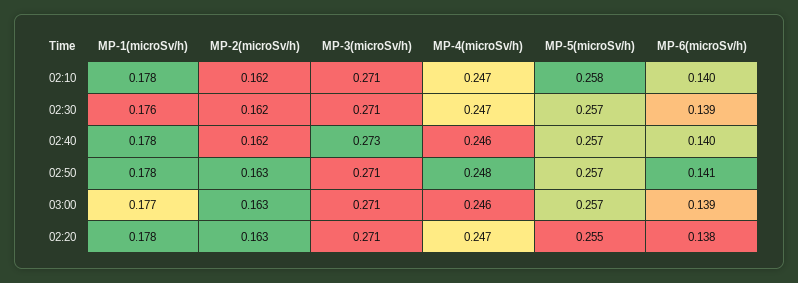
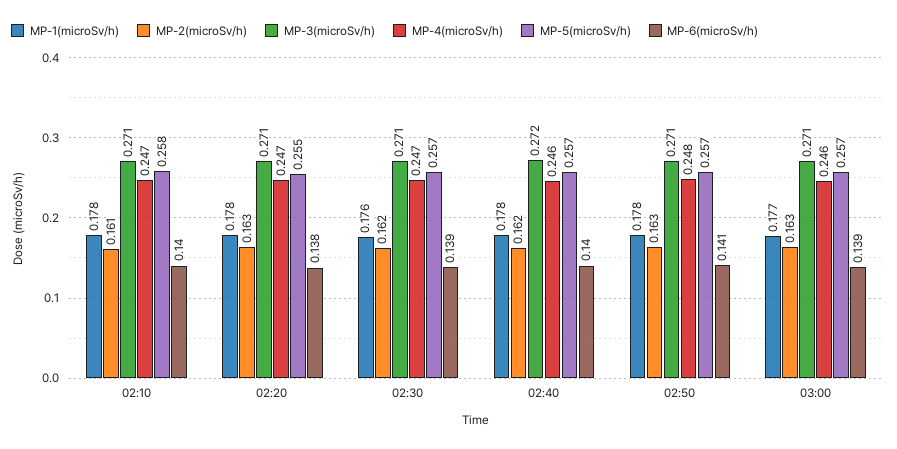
MP-2(microSv/h), 02:10: 0.162 -> 0.161
MP-3(microSv/h), 02:40: 0.273 -> 0.272

